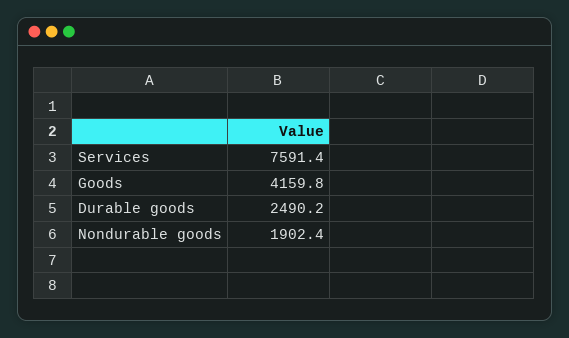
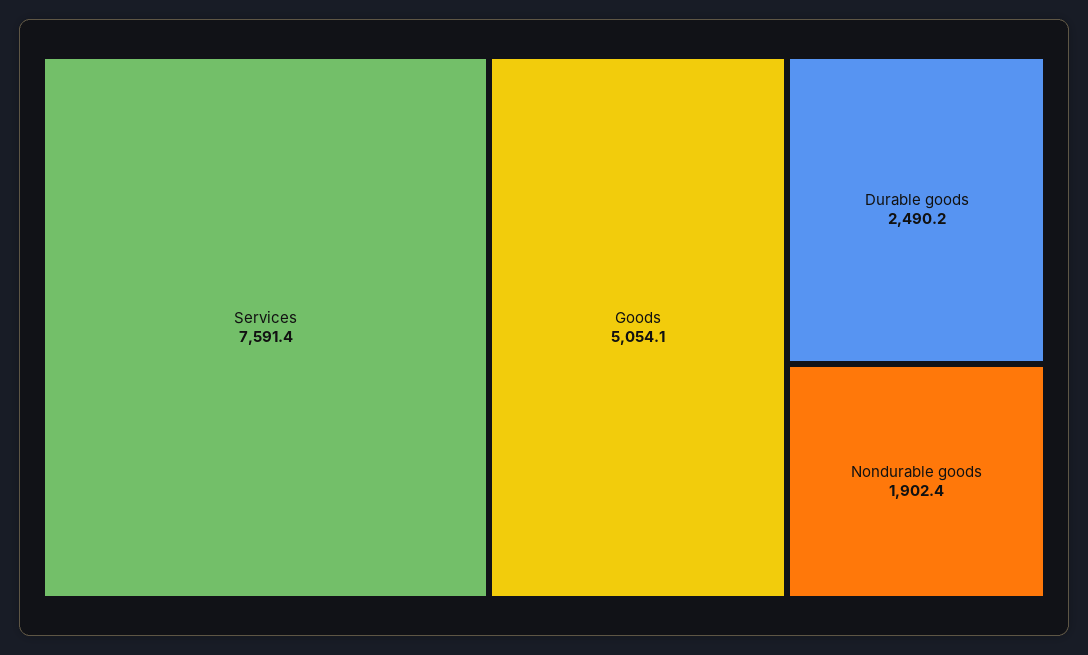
Goods: 4159.8 -> 5054.1

